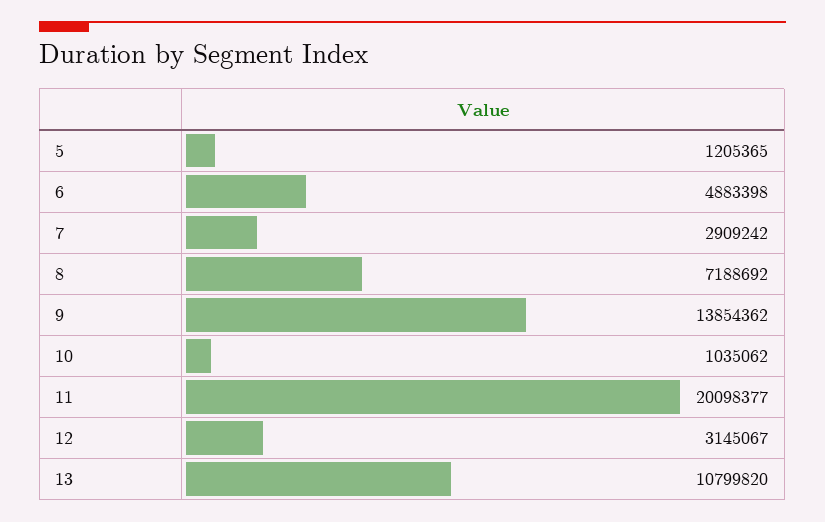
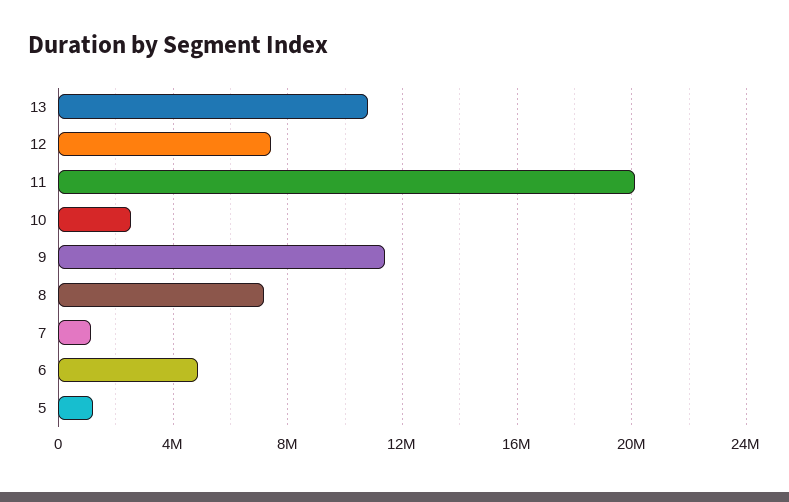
7: 2909242 -> 1000000
9: 13854362 -> 11500000
10: 1035062 -> 2500000
12: 3145067 -> 7500000

